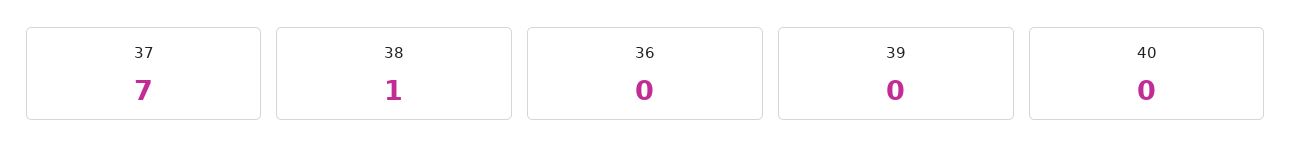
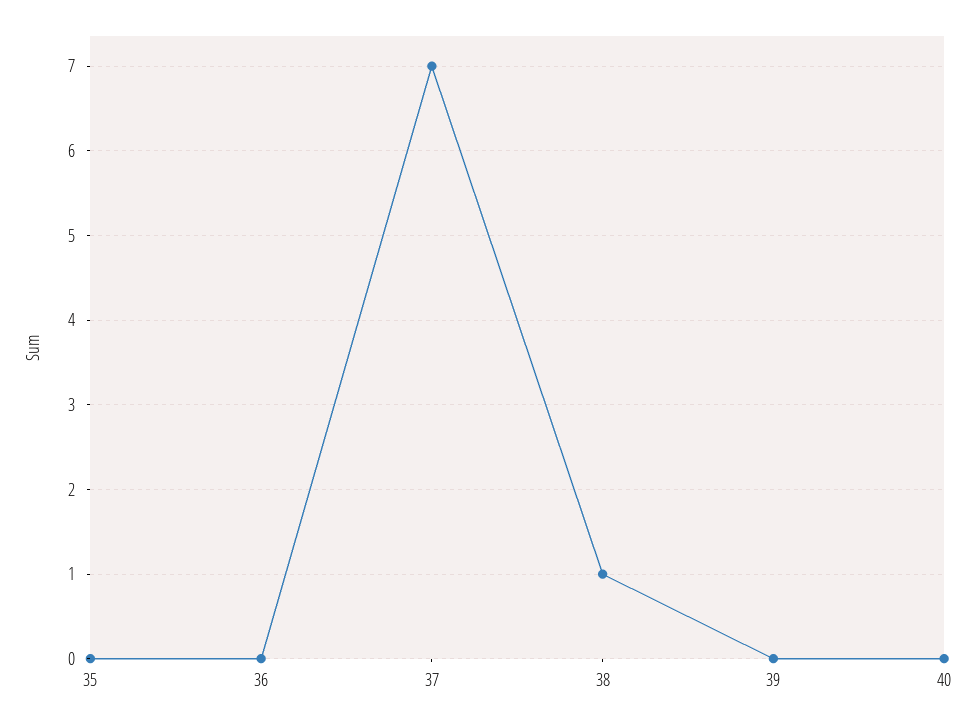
35: none -> 0

